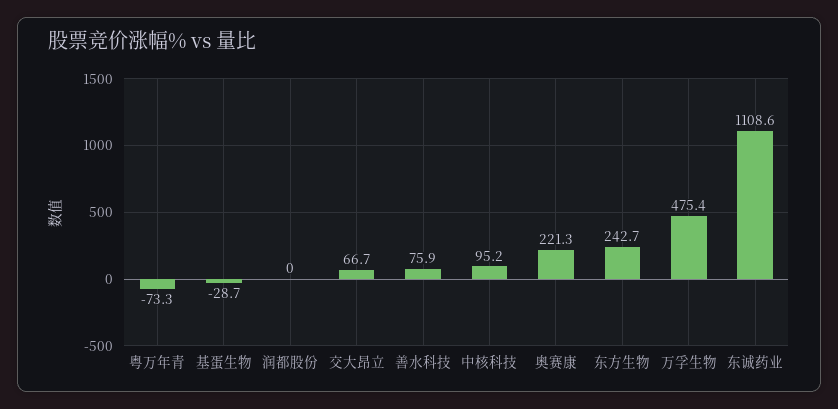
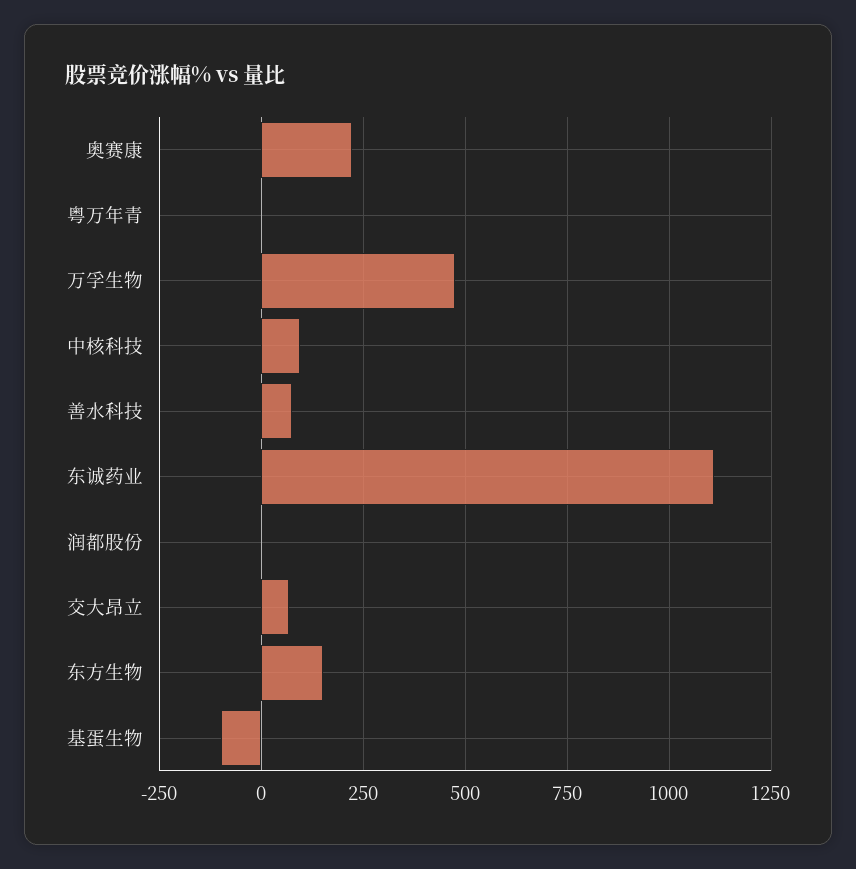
粤万年青: -73.3 -> 0
基蛋生物: -28.7 -> -100
东方生物: 242.7 -> 150

